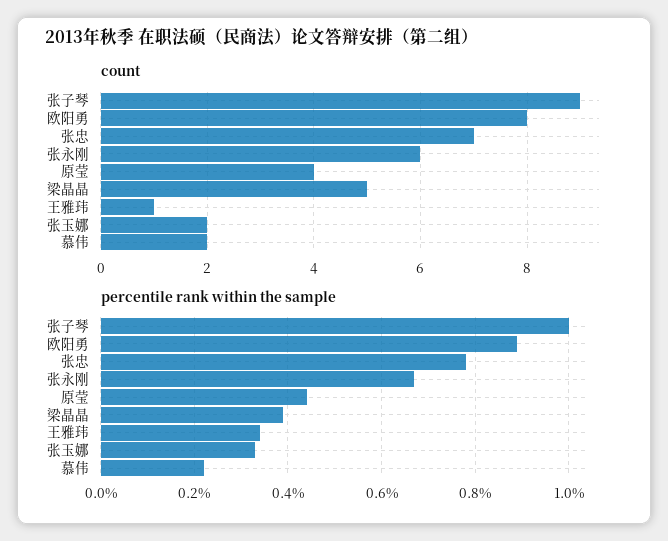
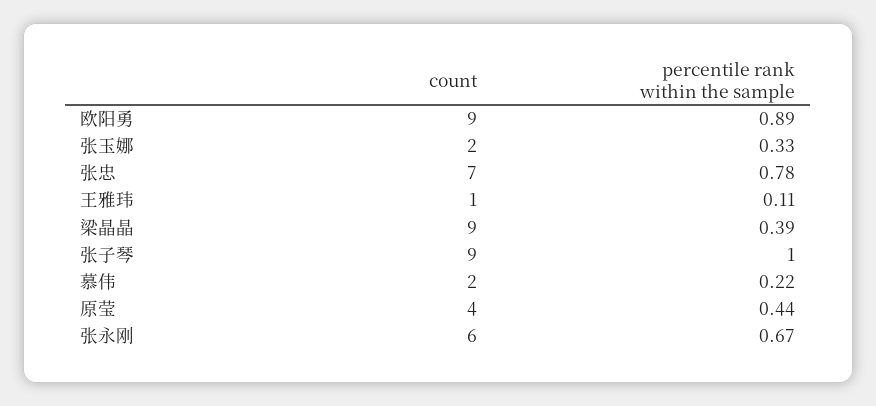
count, 欧阳勇: 8 -> 9
count, 梁晶晶: 5 -> 9
percentile rank within the sample, 王雅玮: 0.35 -> 0.11

